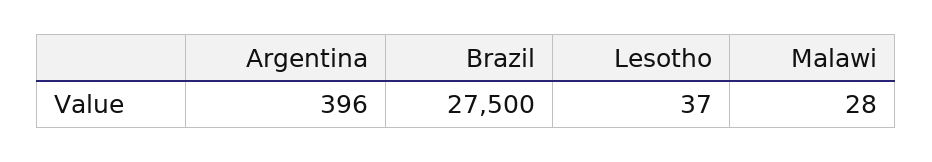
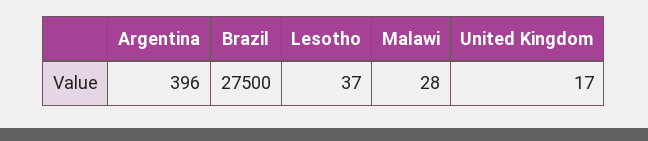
United Kingdom: none -> 17

